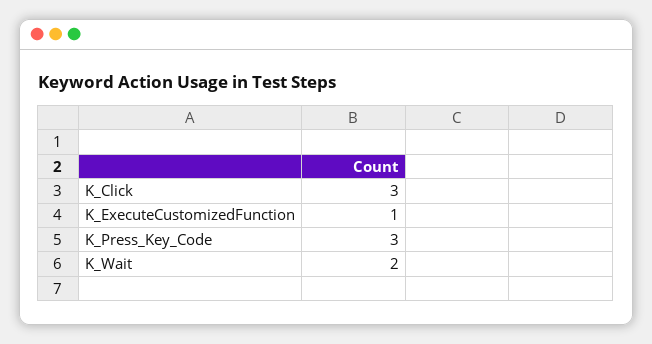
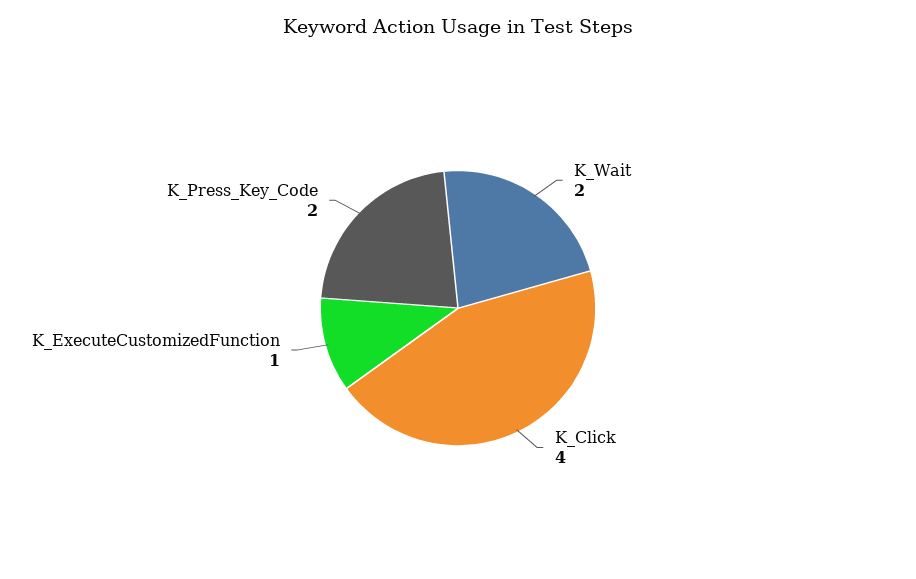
K_Click: 3 -> 4
K_Press_Key_Code: 3 -> 2

